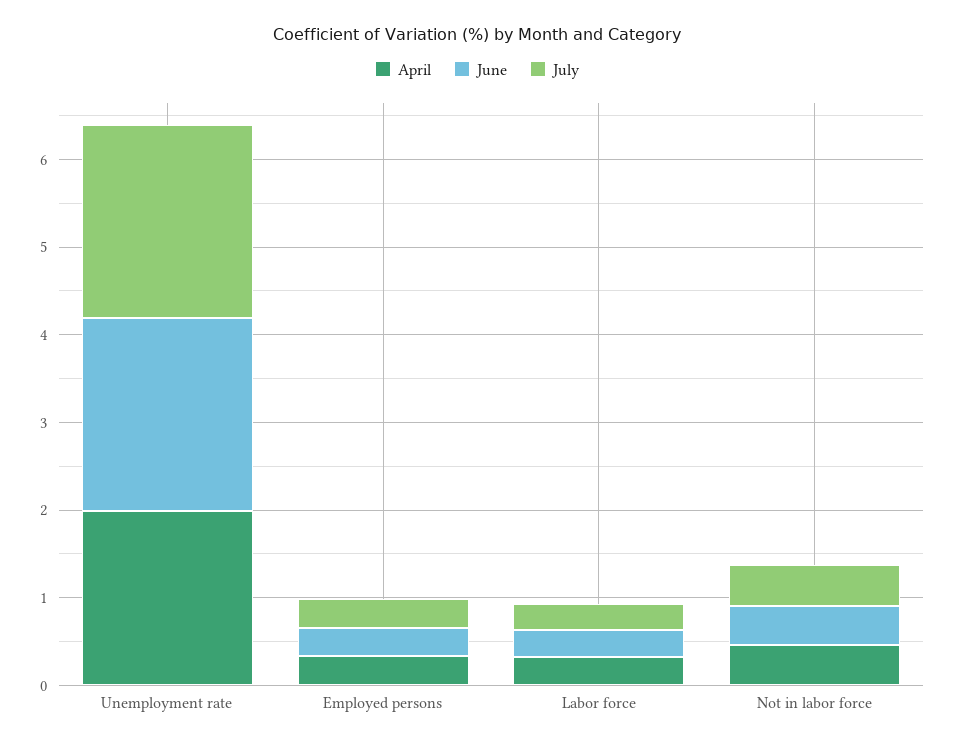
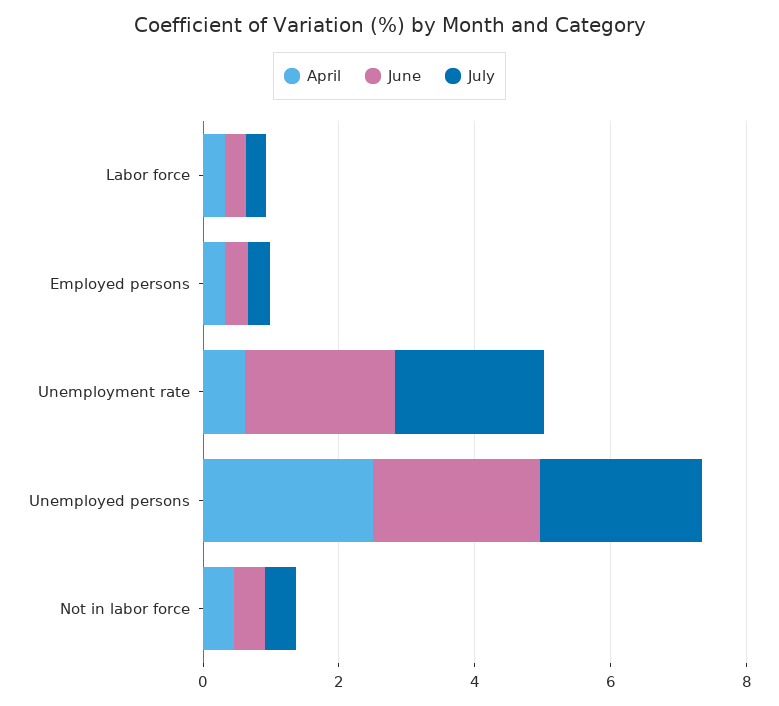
April, Unemployment rate: 2 -> 0.5
April, Unemployed persons: none -> 2.5
June, Unemployed persons: none -> 2.5
July, Unemployed persons: none -> 2.5

